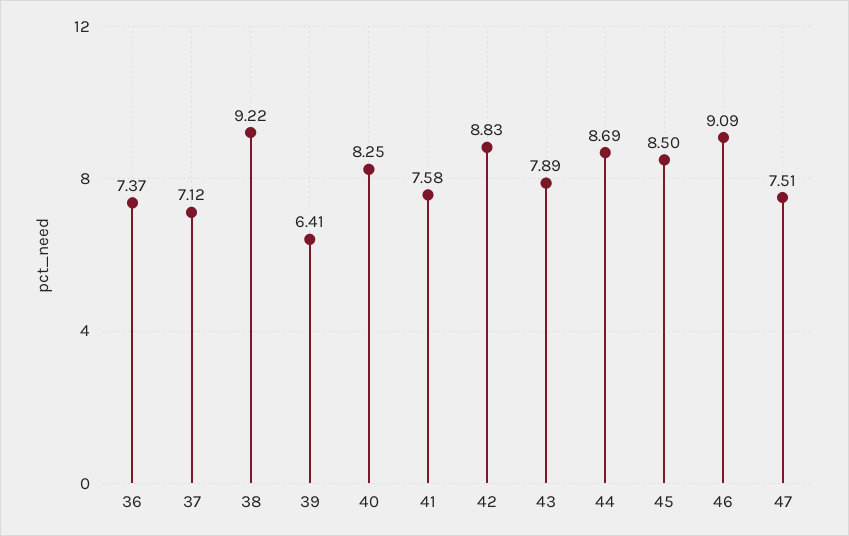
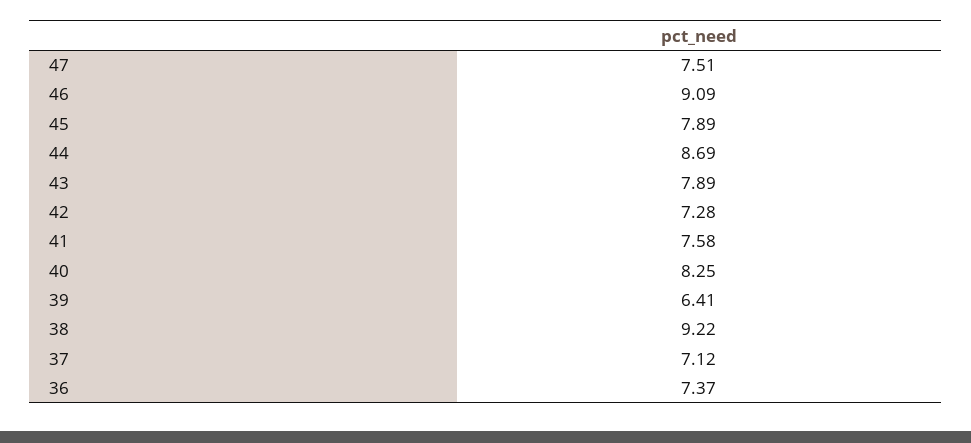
42: 8.83 -> 7.28
45: 8.5 -> 7.89

